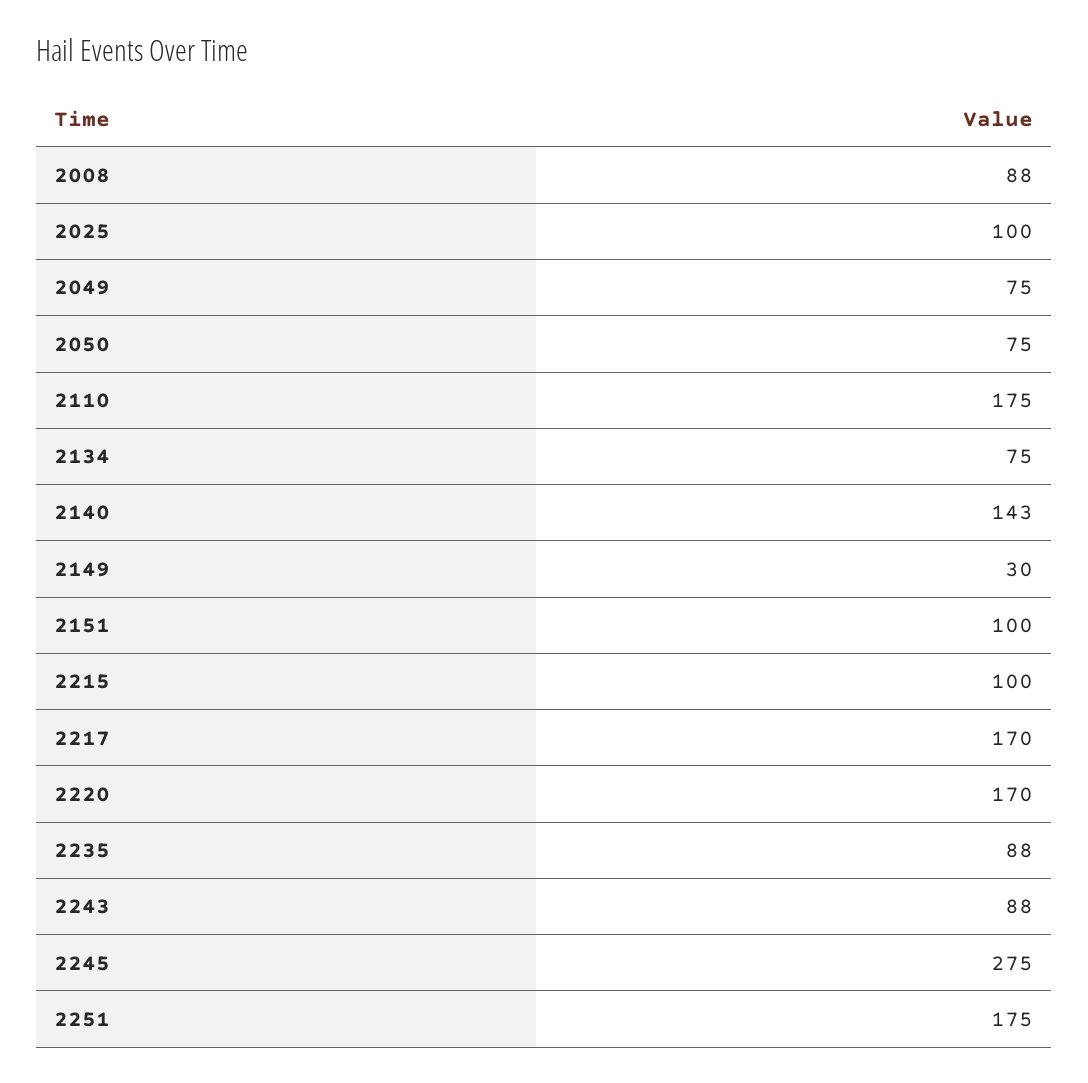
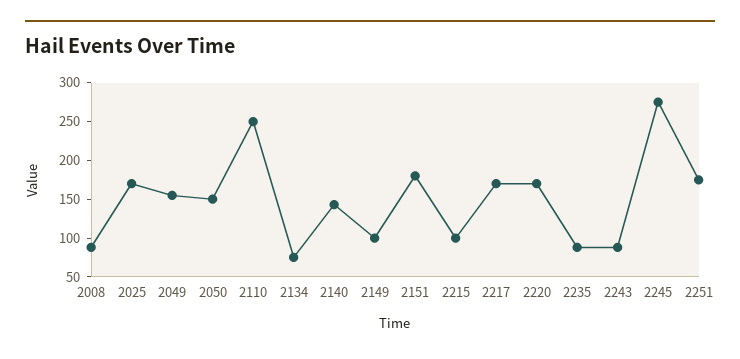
2025: 100 -> 175
2049: 75 -> 150
2050: 75 -> 150
2110: 175 -> 250
2149: 30 -> 100
2151: 100 -> 175

